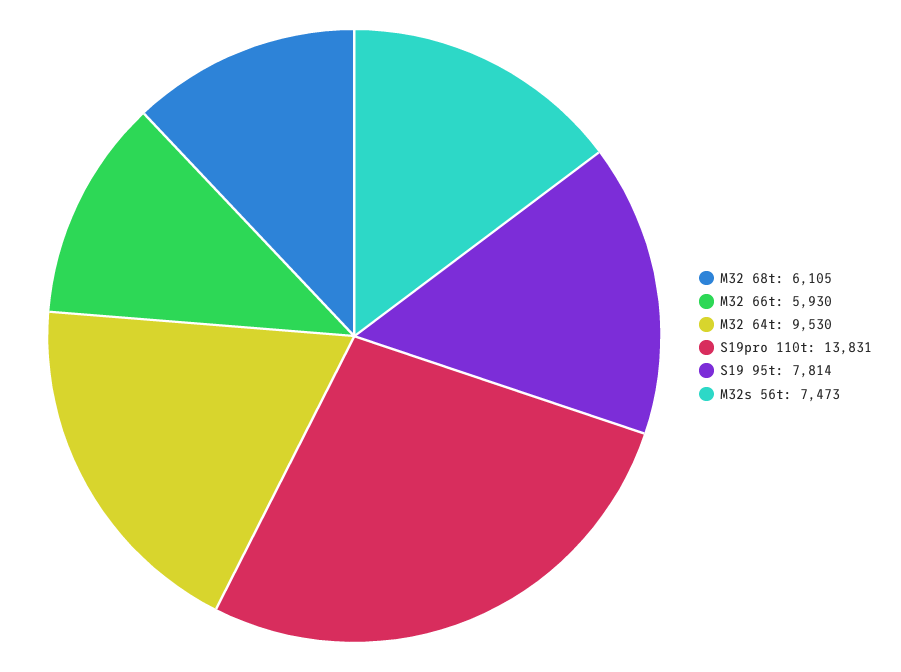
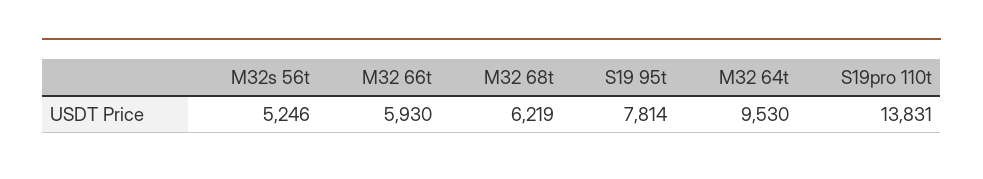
M32 68t: 6105 -> 6219
M32s 56t: 7473 -> 5246

